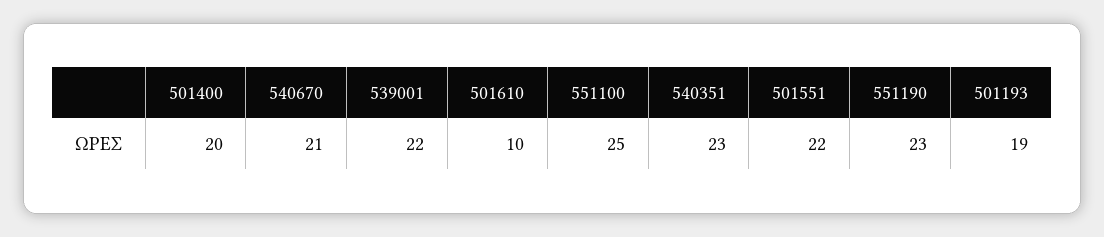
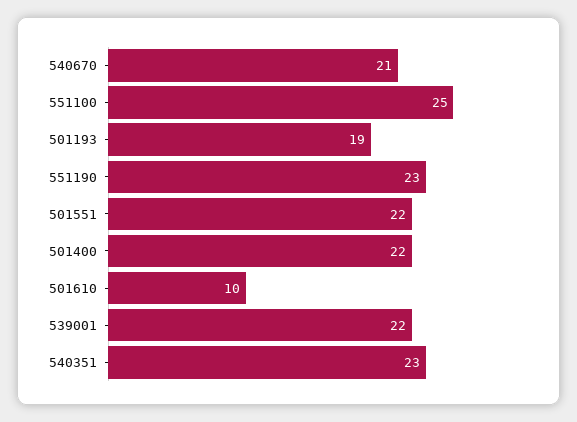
501400: 20 -> 22

